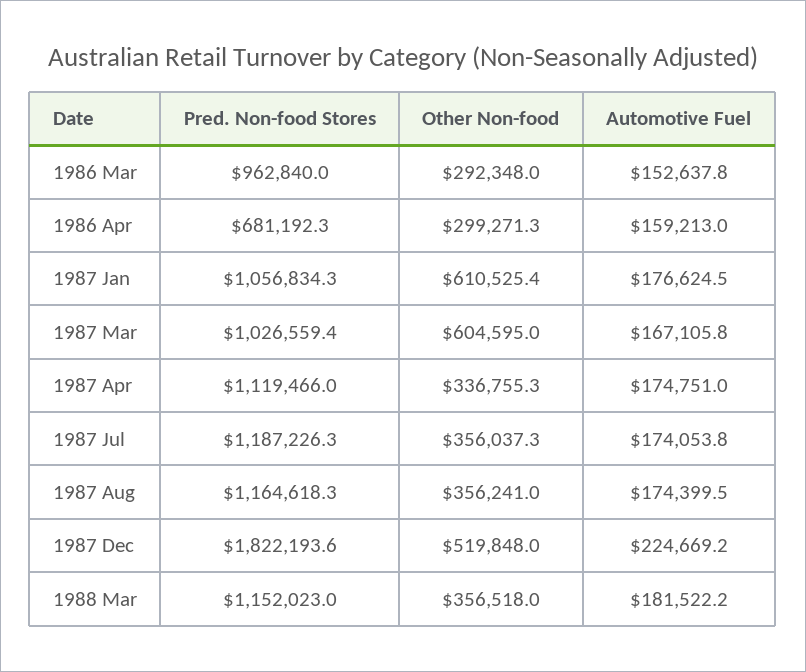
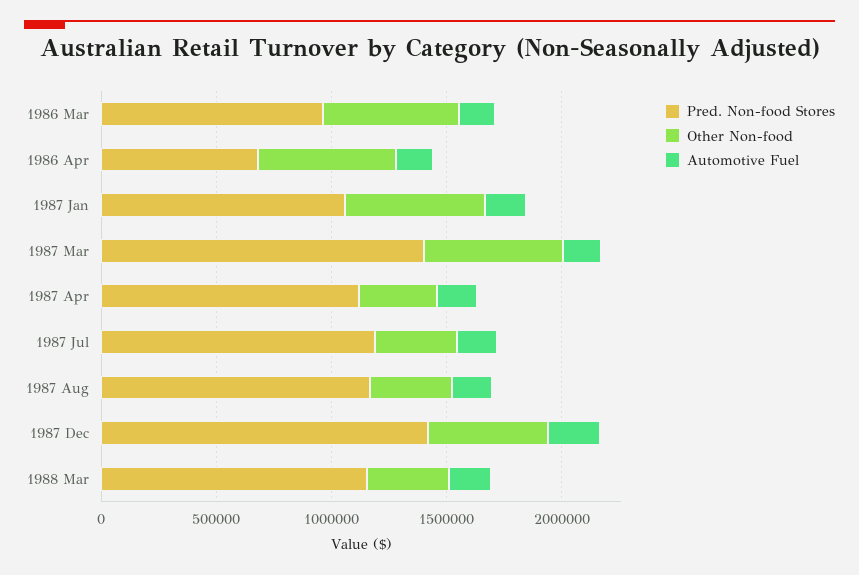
Other Non-food, 1986 Mar: 292348 -> 600000
Other Non-food, 1986 Apr: 299271.3 -> 600000
Pred. Non-food Stores, 1987 Mar: 1026559.4 -> 1400000
Pred. Non-food Stores, 1987 Dec: 1822193.6 -> 1400000

